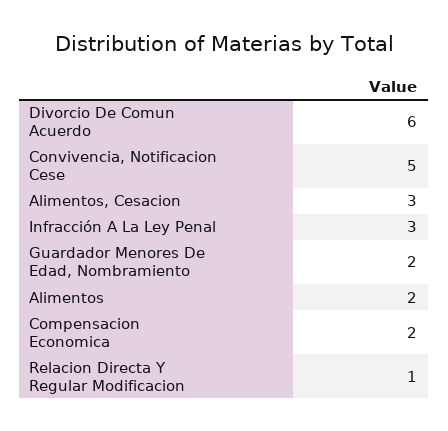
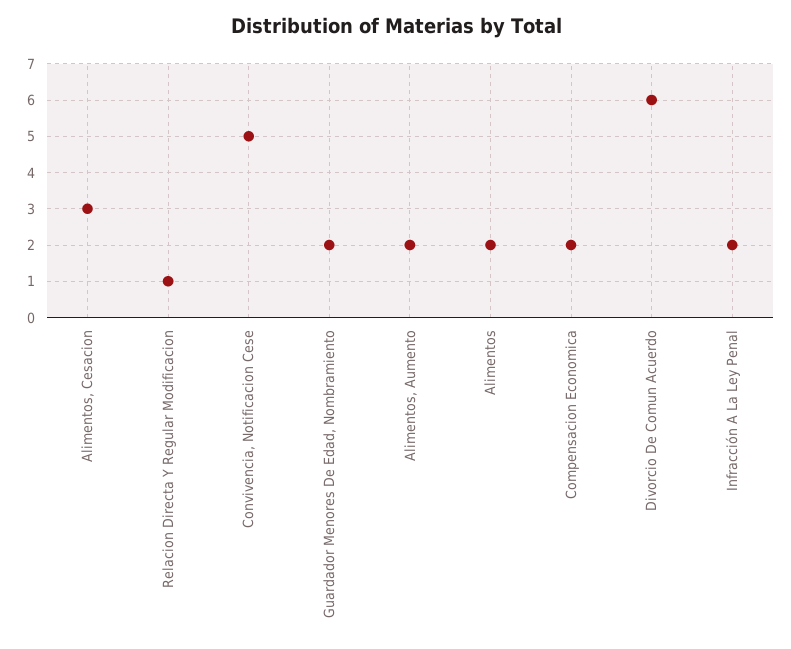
Infracción A La Ley Penal: 3 -> 2
Alimentos, Aumento: none -> 2

